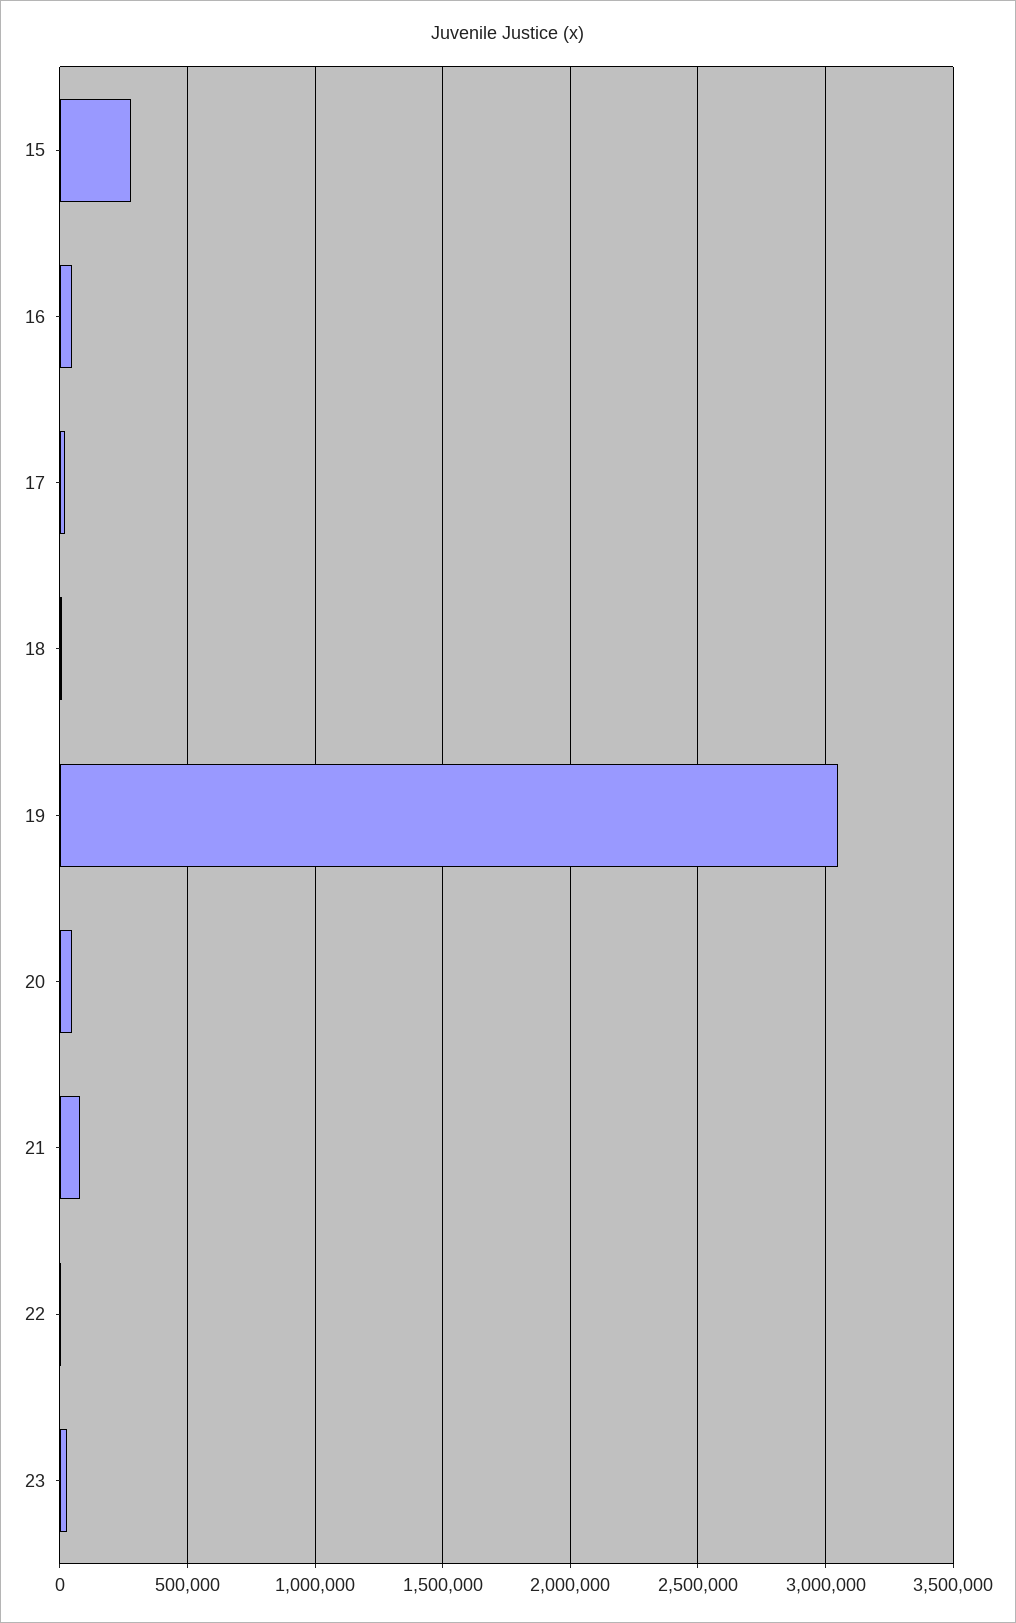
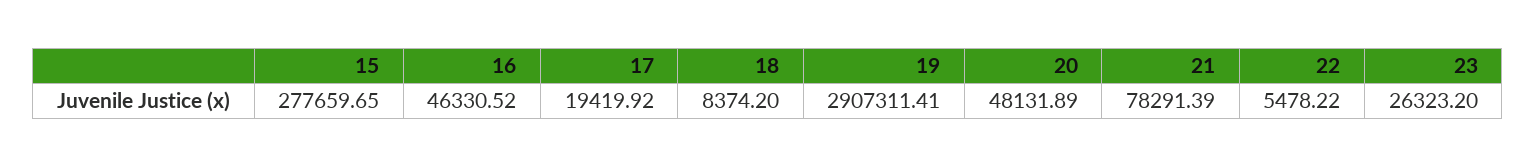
19: 3050000 -> 2907311.41

